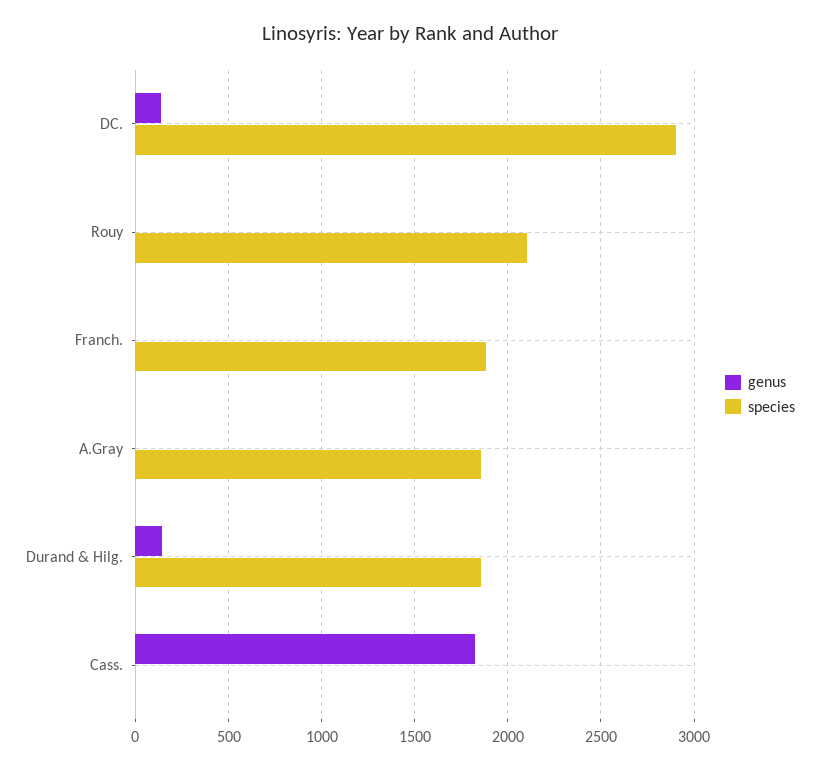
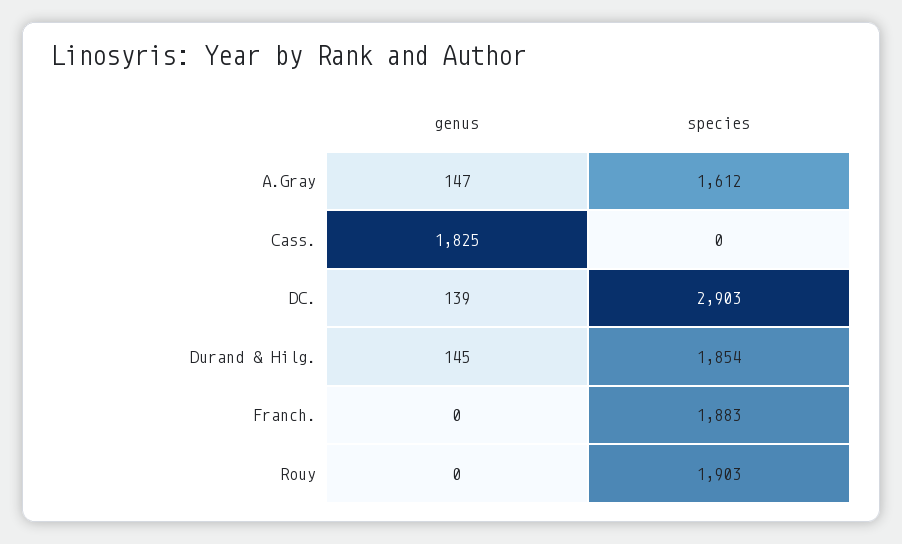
species, Rouy: 2100 -> 1903
genus, A.Gray: 0 -> 147
species, A.Gray: 1850 -> 1612

